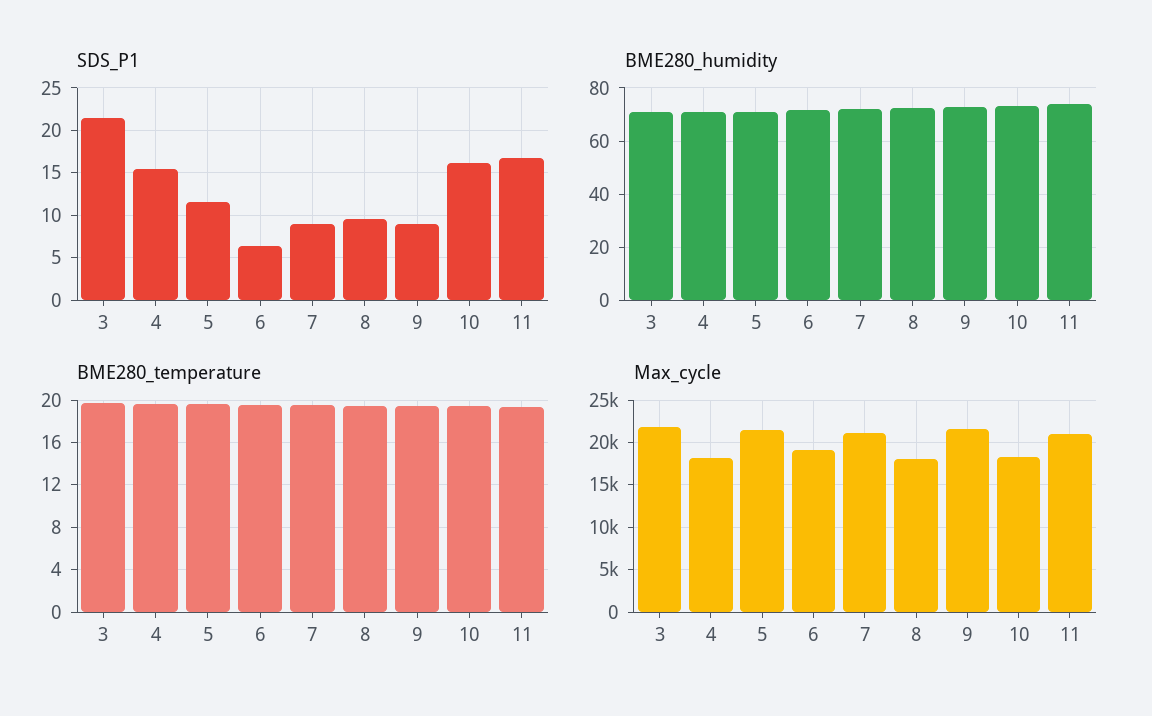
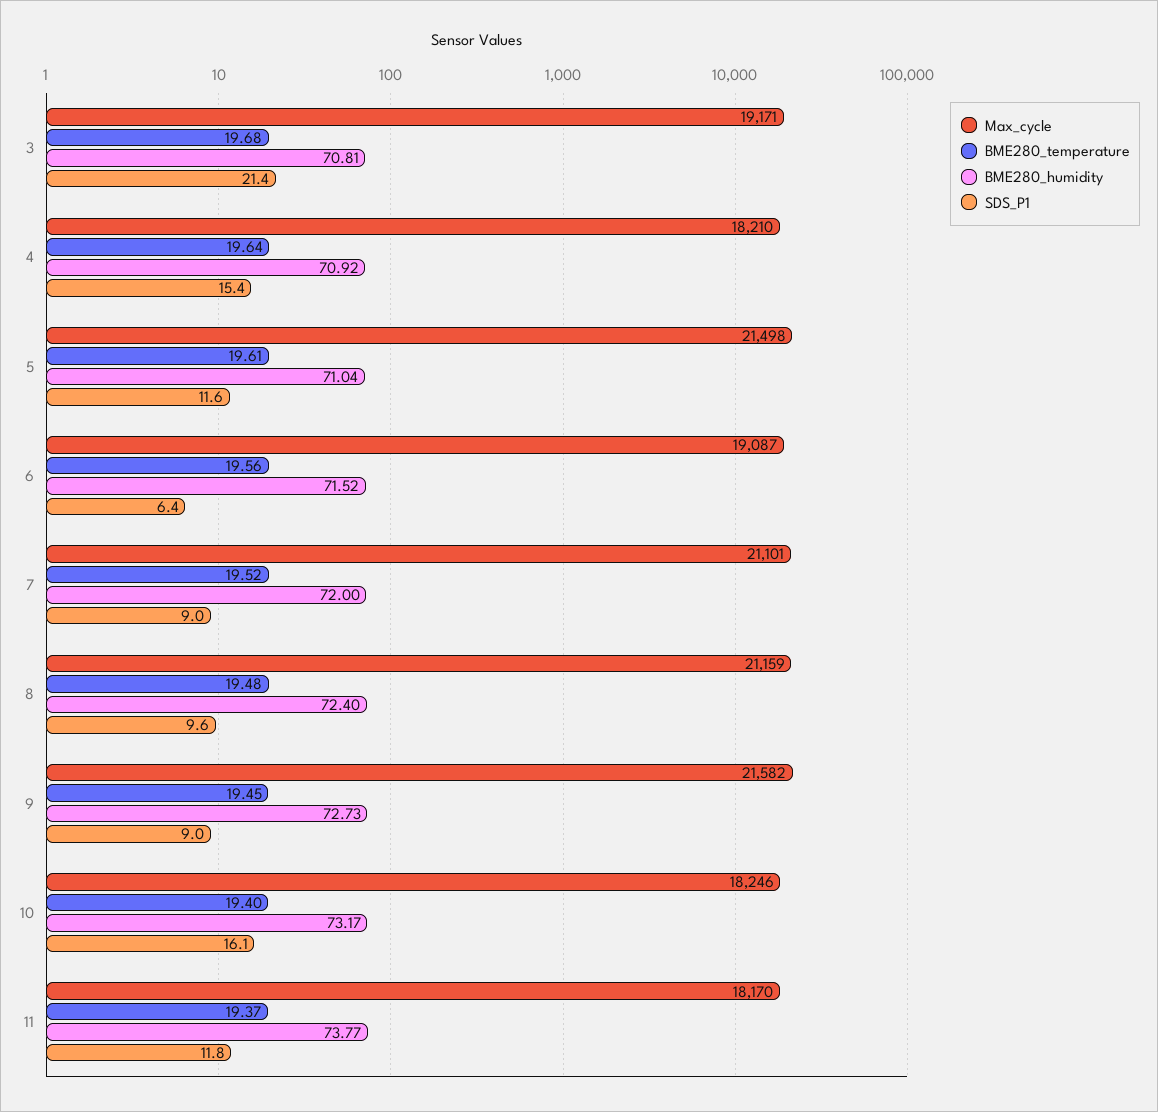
SDS_P1, 11: 17 -> 11.8
Max_cycle, 3: 22000 -> 19171
Max_cycle, 8: 18000 -> 21159
Max_cycle, 11: 21000 -> 18170

